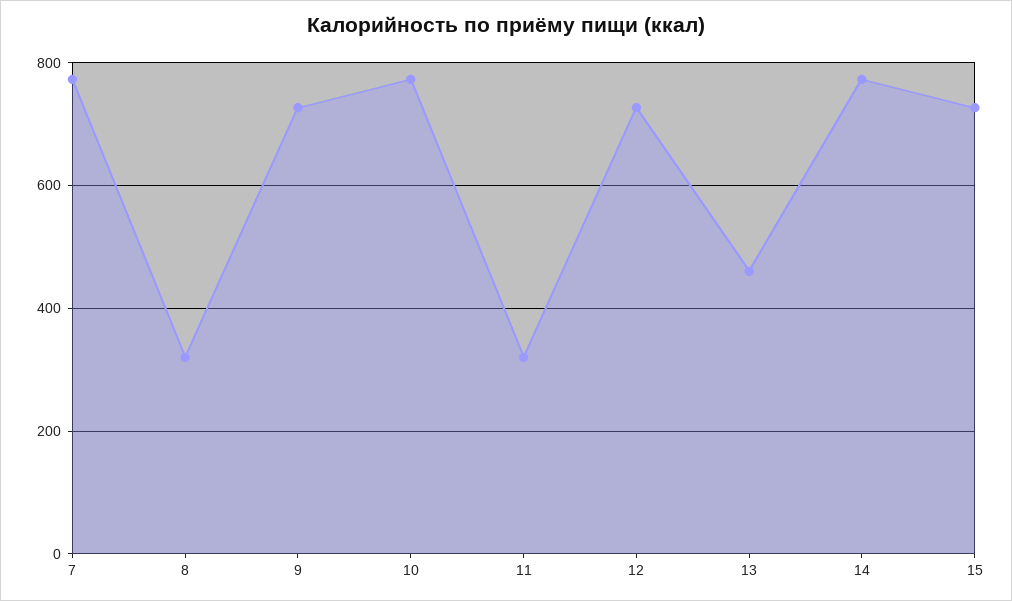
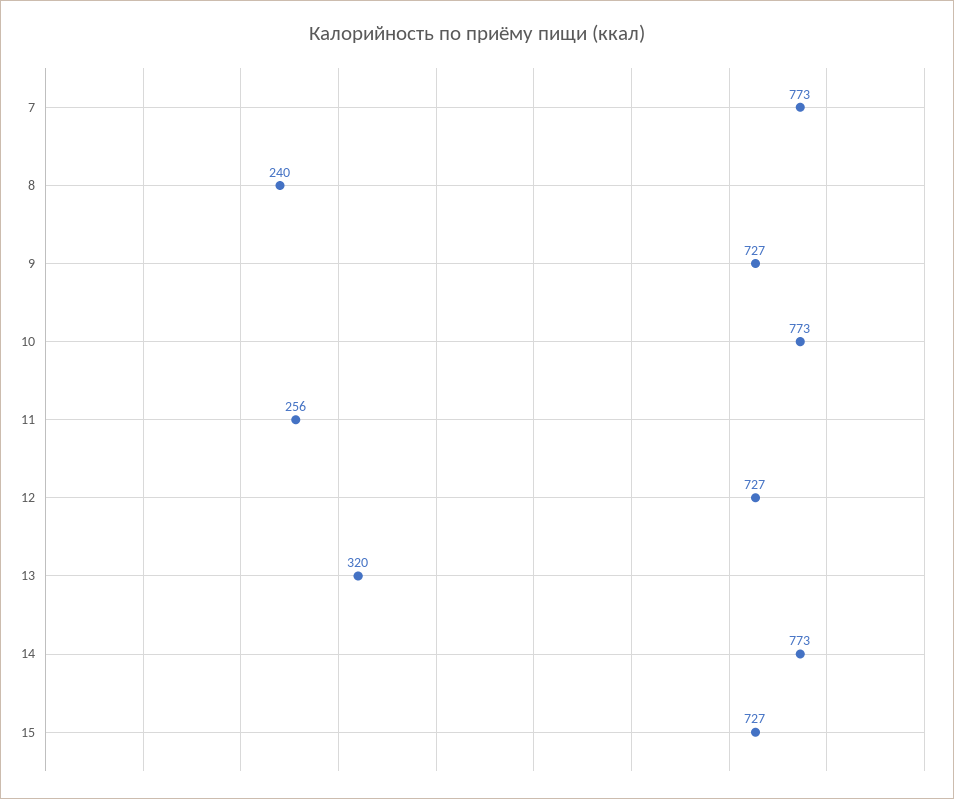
8: 320 -> 240
11: 320 -> 256
13: 460 -> 320

